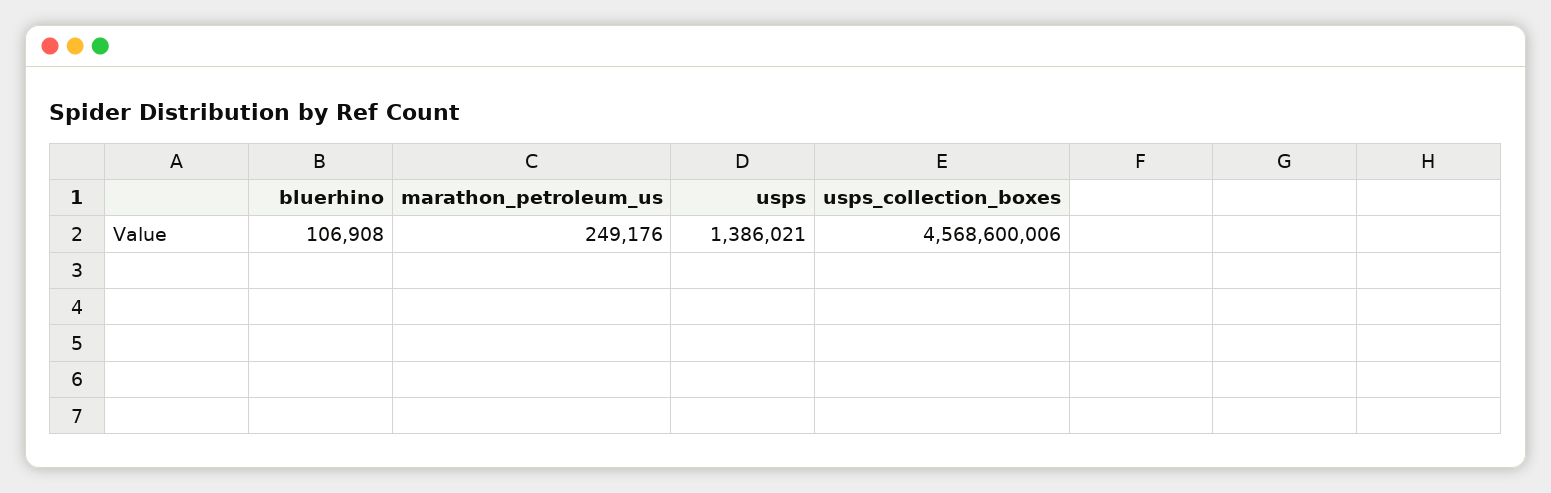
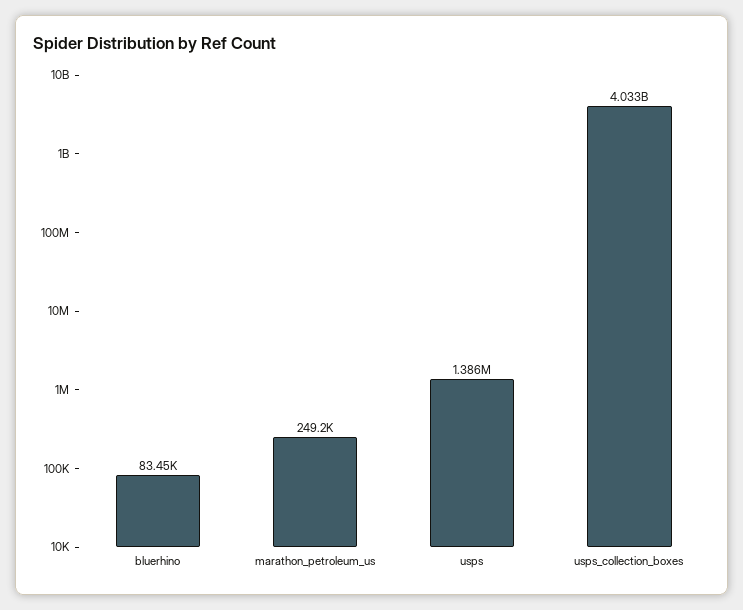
bluerhino: 106908 -> 83450
usps_collection_boxes: 4568600006 -> 4033000000

